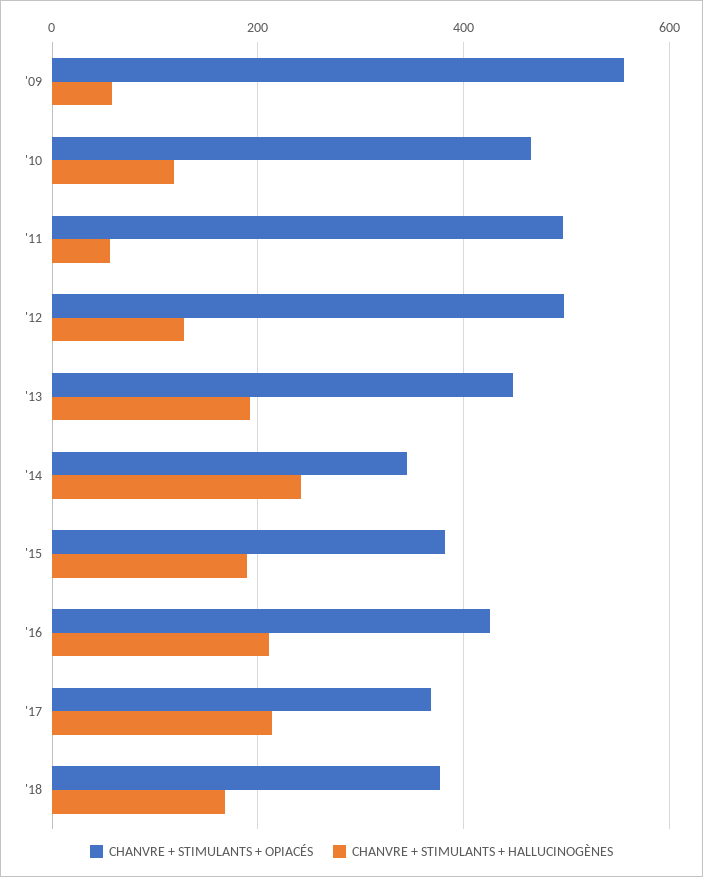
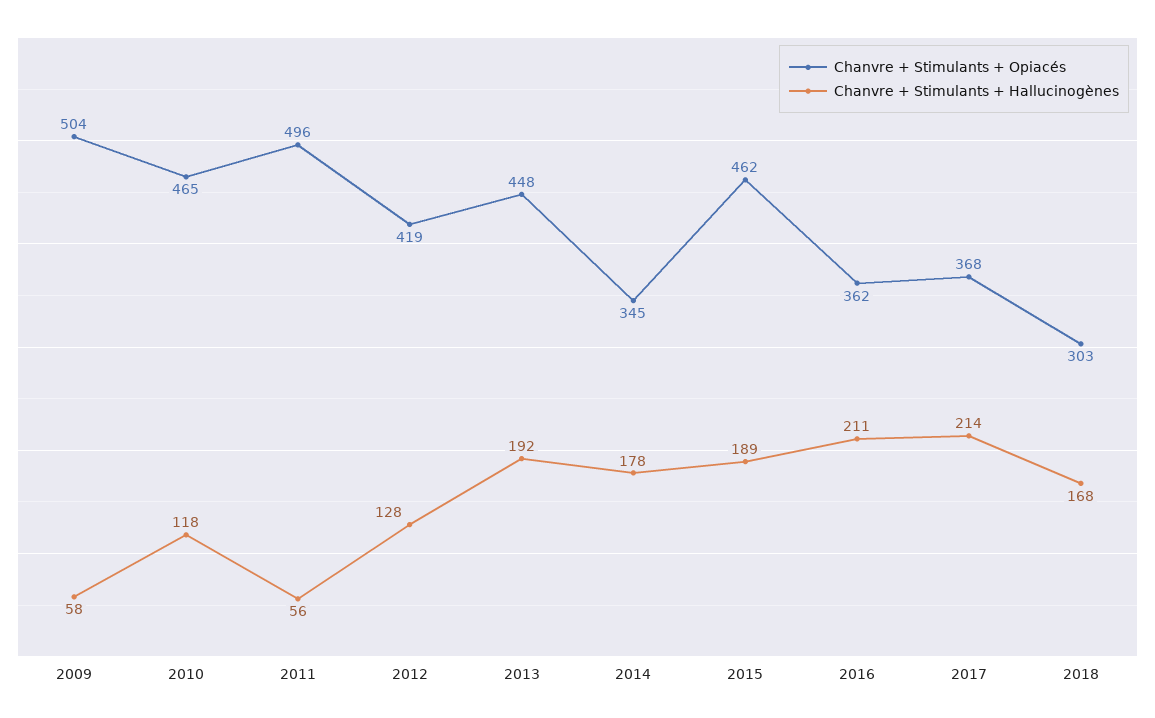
CHANVRE + STIMULANTS + OPIACÉS, '09: 560 -> 504
CHANVRE + STIMULANTS + OPIACÉS, '12: 500 -> 419
CHANVRE + STIMULANTS + HALLUCINOGÈNES, '14: 240 -> 178
CHANVRE + STIMULANTS + OPIACÉS, '15: 380 -> 462
CHANVRE + STIMULANTS + OPIACÉS, '16: 420 -> 362
CHANVRE + STIMULANTS + OPIACÉS, '18: 380 -> 303

